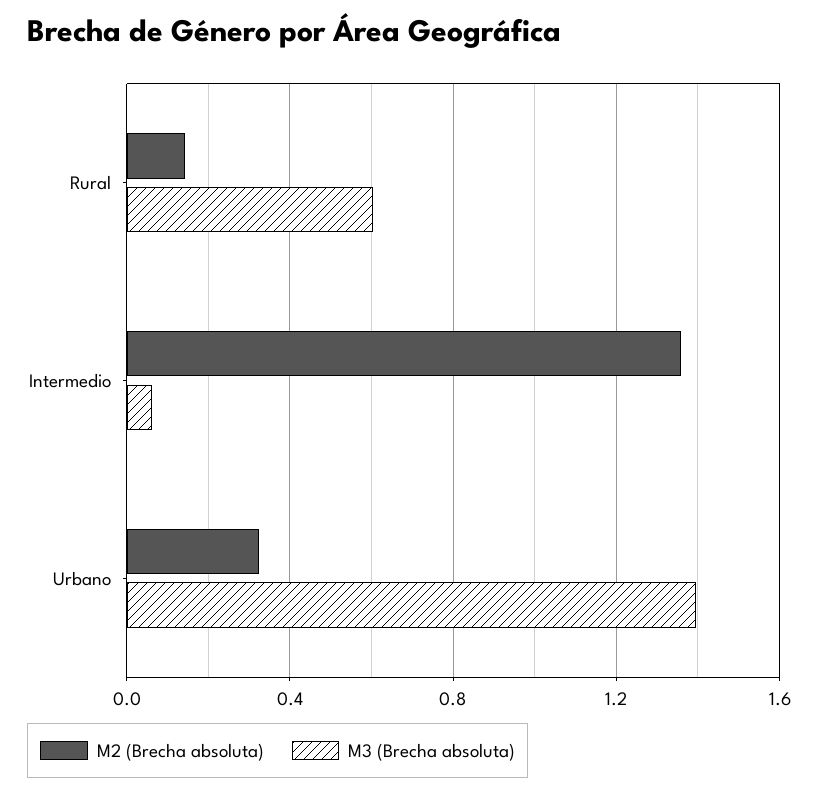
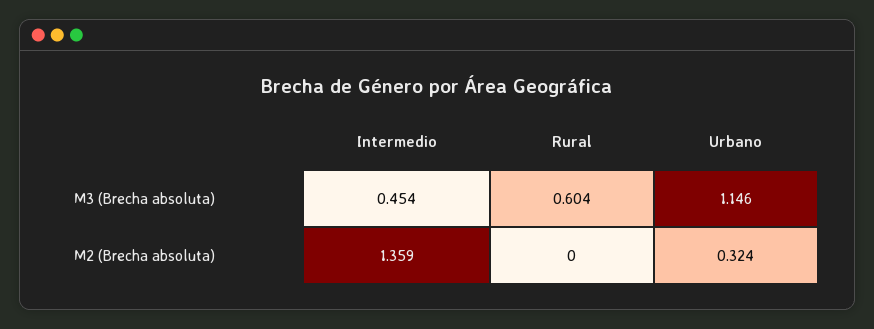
M2 (Brecha absoluta), Rural: 0.15 -> 0
M3 (Brecha absoluta), Intermedio: 0.05 -> 0.454
M3 (Brecha absoluta), Urbano: 1.4 -> 1.146

